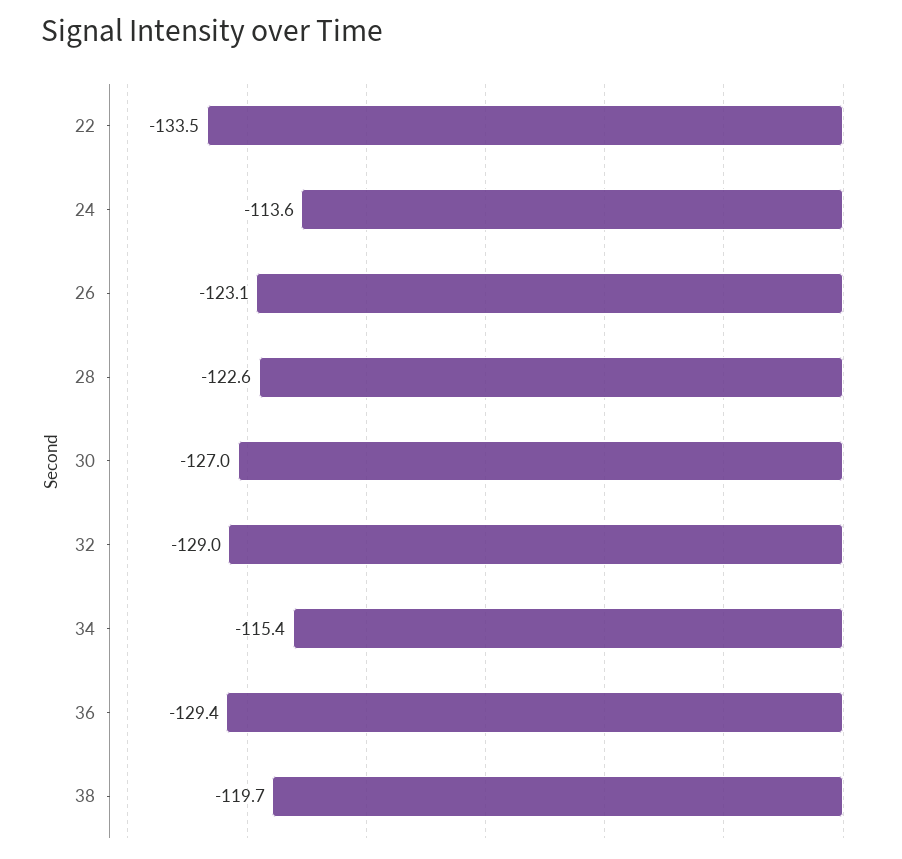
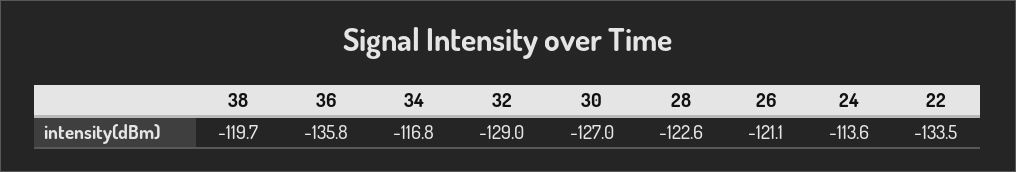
26: -123.1 -> -121.1
34: -115.4 -> -116.8
36: -129.4 -> -135.8

